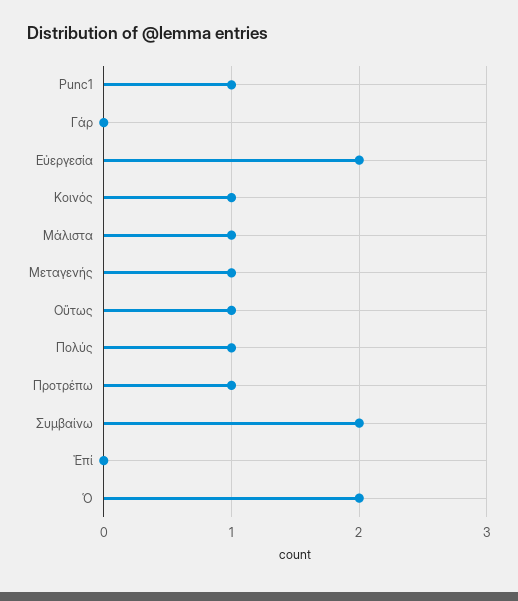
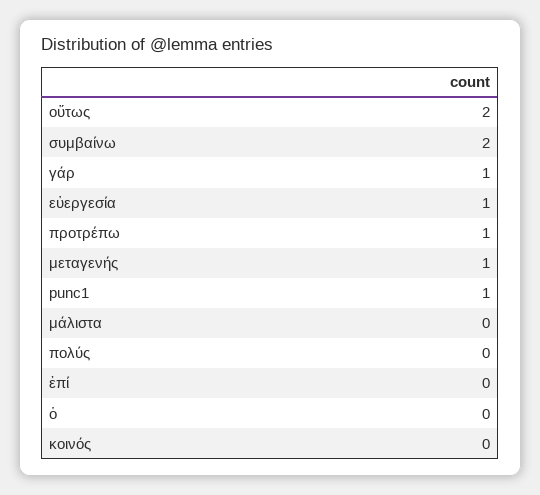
Γάρ: 0 -> 1
Εὐεργεσία: 2 -> 1
Κοινός: 1 -> 0
Μάλιστα: 1 -> 0
Οὕτως: 1 -> 2
Πολύς: 1 -> 0
Ὁ: 2 -> 0

